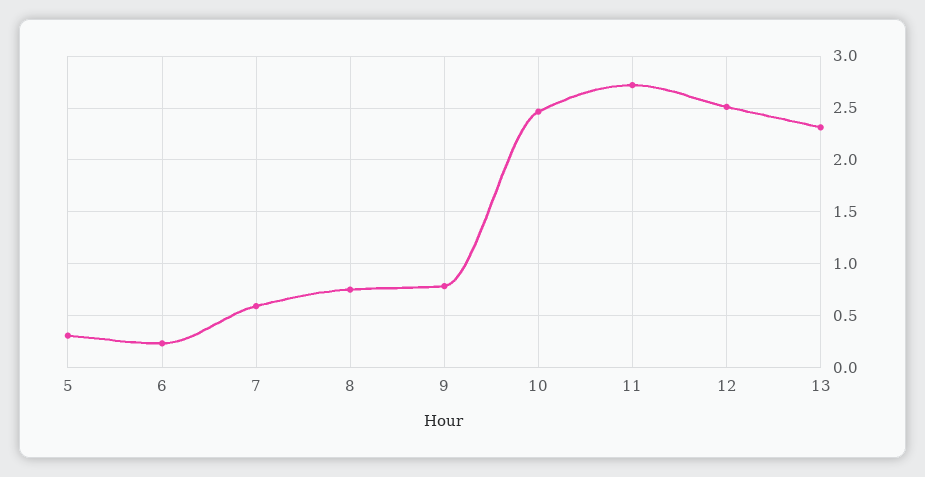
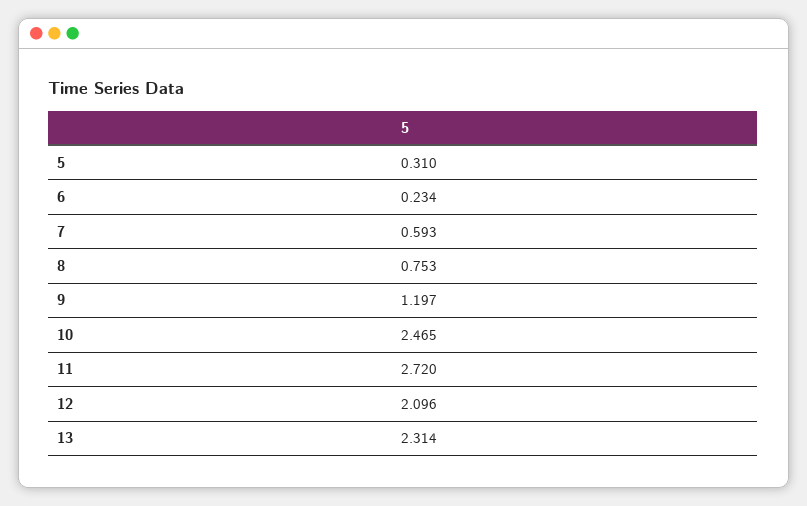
9: 0.8 -> 1.197
12: 2.5 -> 2.096

